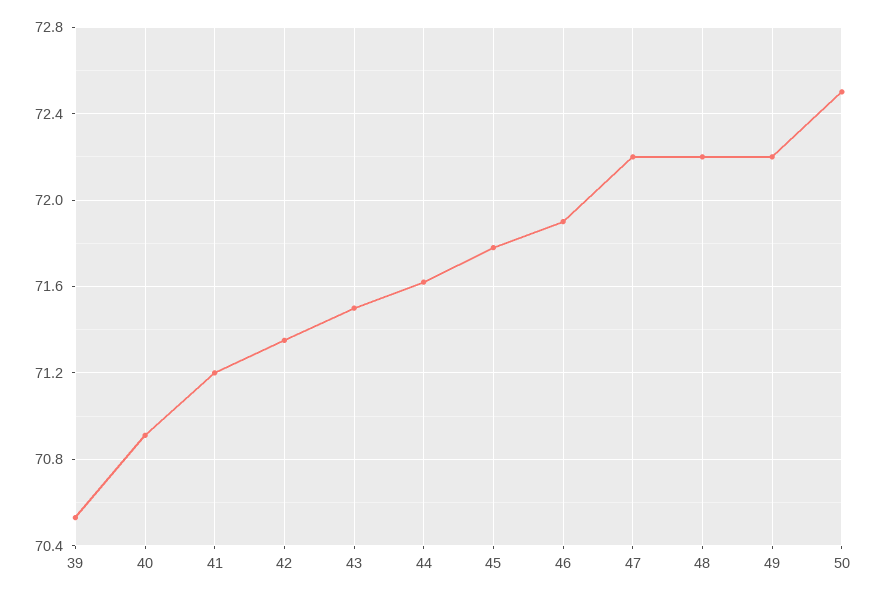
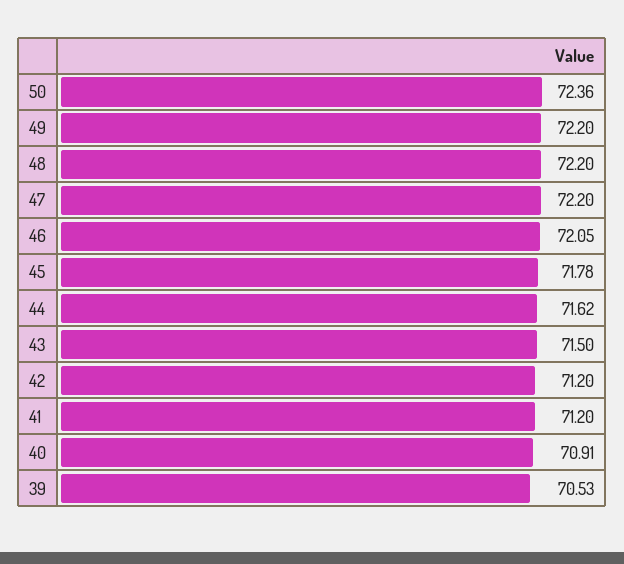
42: 71.35 -> 71.2
46: 71.9 -> 72.05
50: 72.5 -> 72.36

